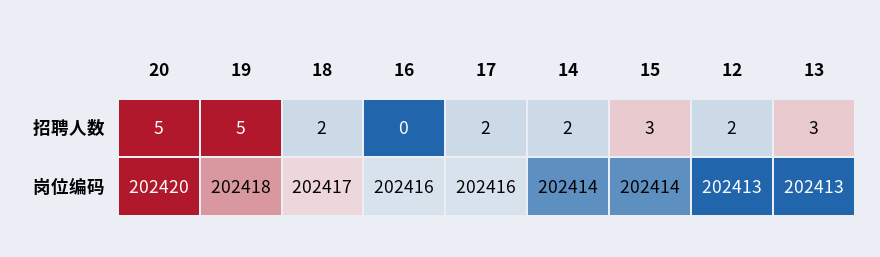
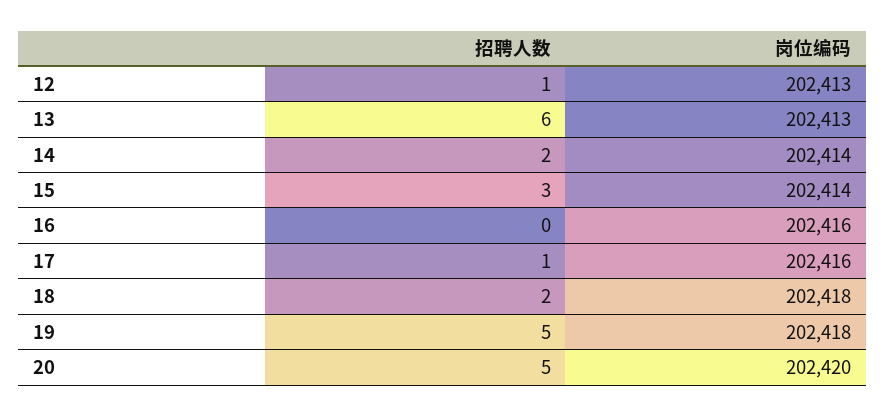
17, 招聘人数: 2 -> 1
12, 招聘人数: 2 -> 1
13, 招聘人数: 3 -> 6
18, 岗位编码: 202417 -> 202418

